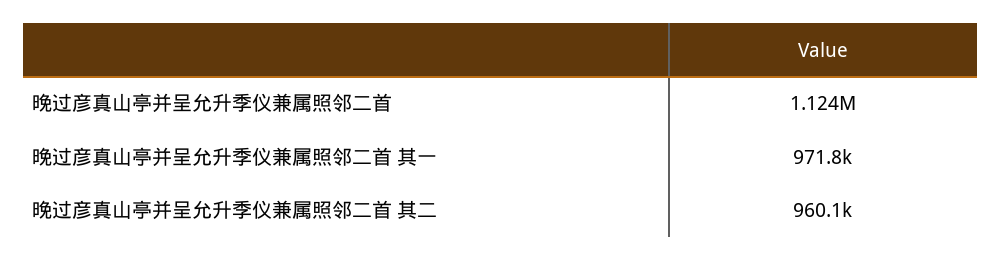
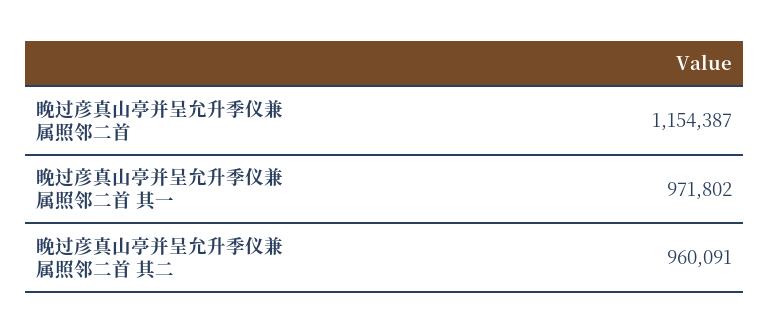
晚过彦真山亭并呈允升季仪兼属照邻二首: 1124000 -> 1154387

